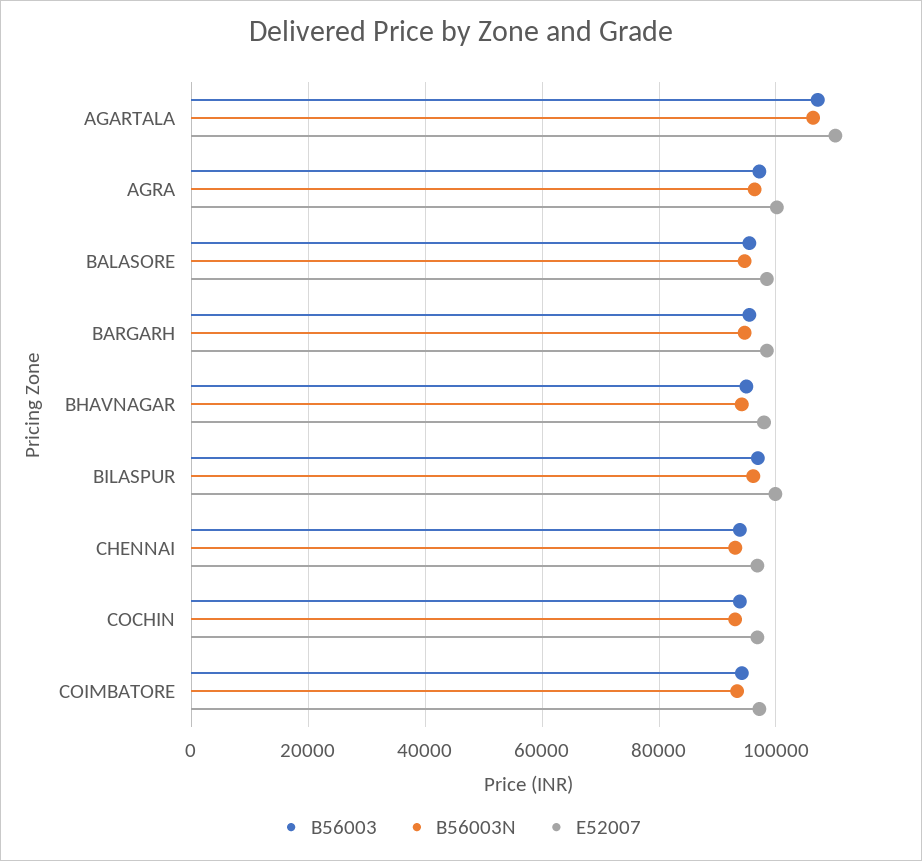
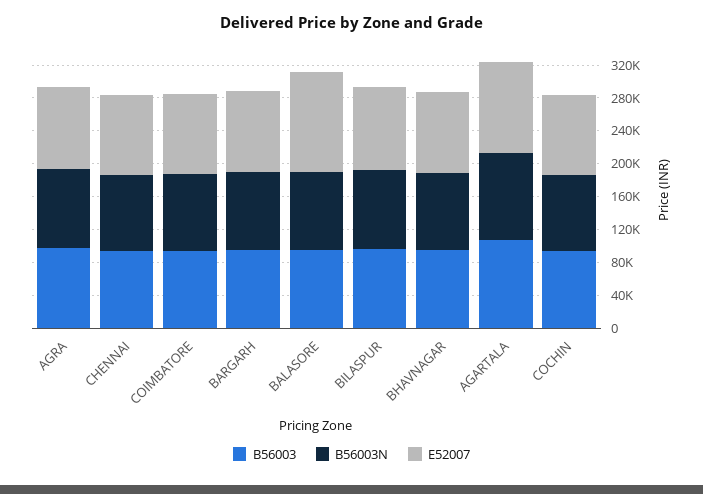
E52007, BALASORE: 98000 -> 120000

